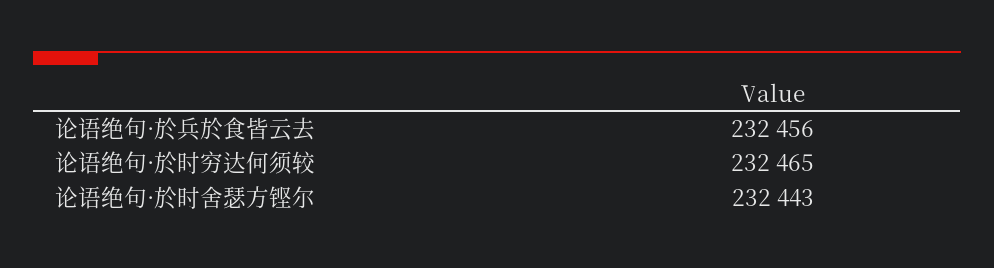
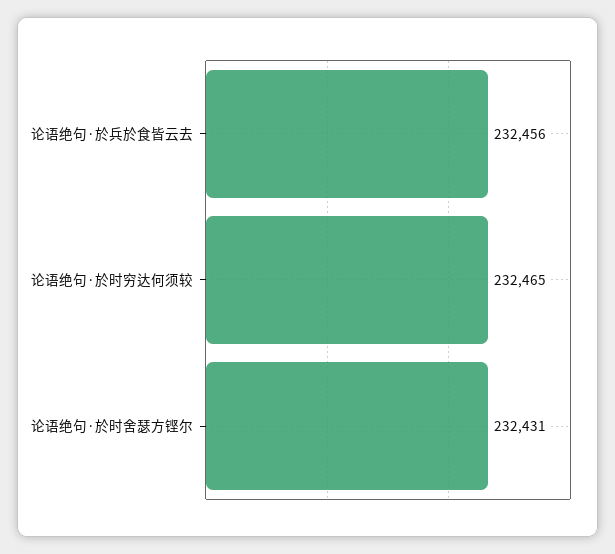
论语绝句·於时舍瑟方铿尔: 232443 -> 232431

